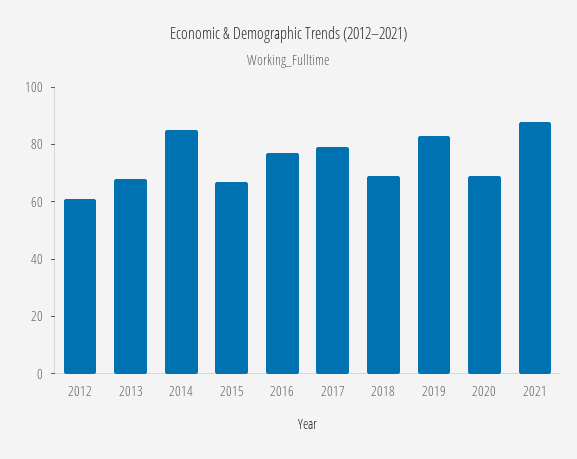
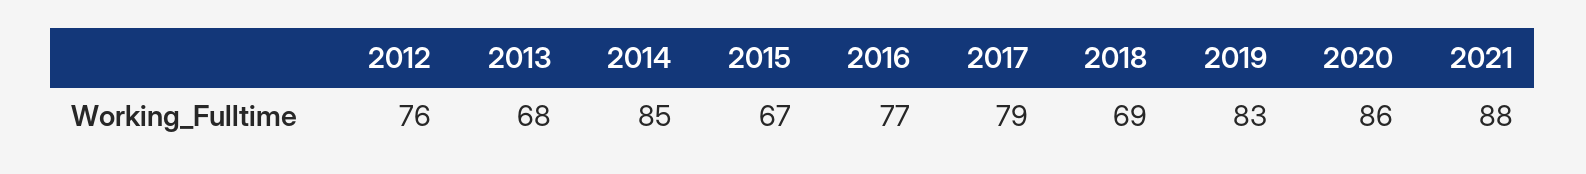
2012: 60 -> 76
2020: 70 -> 86

